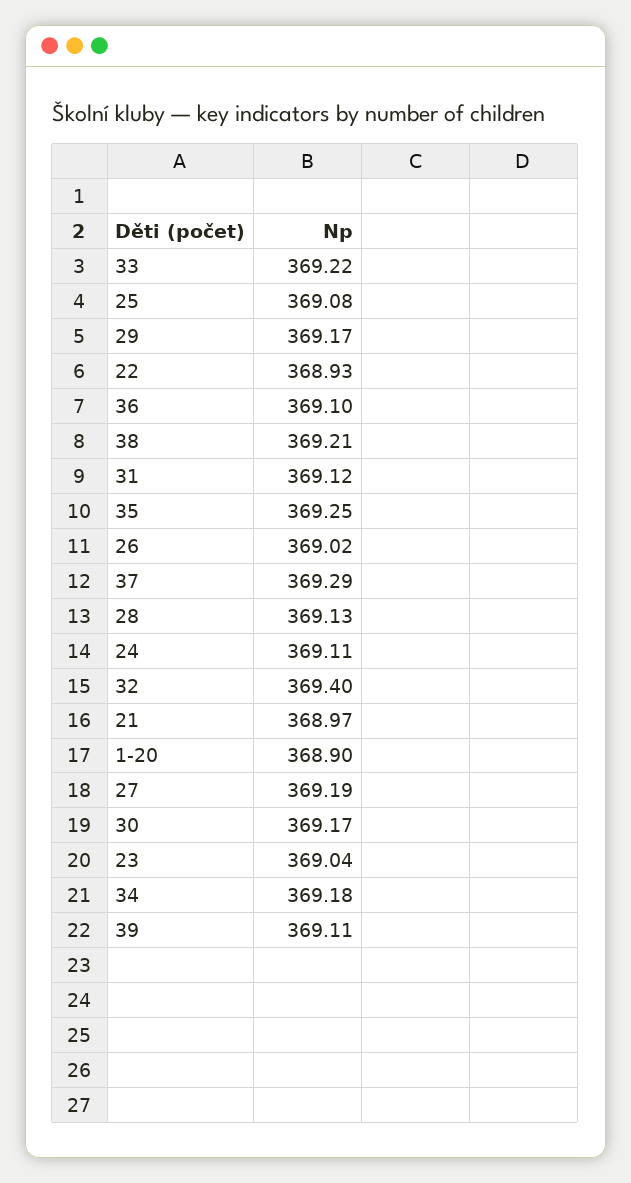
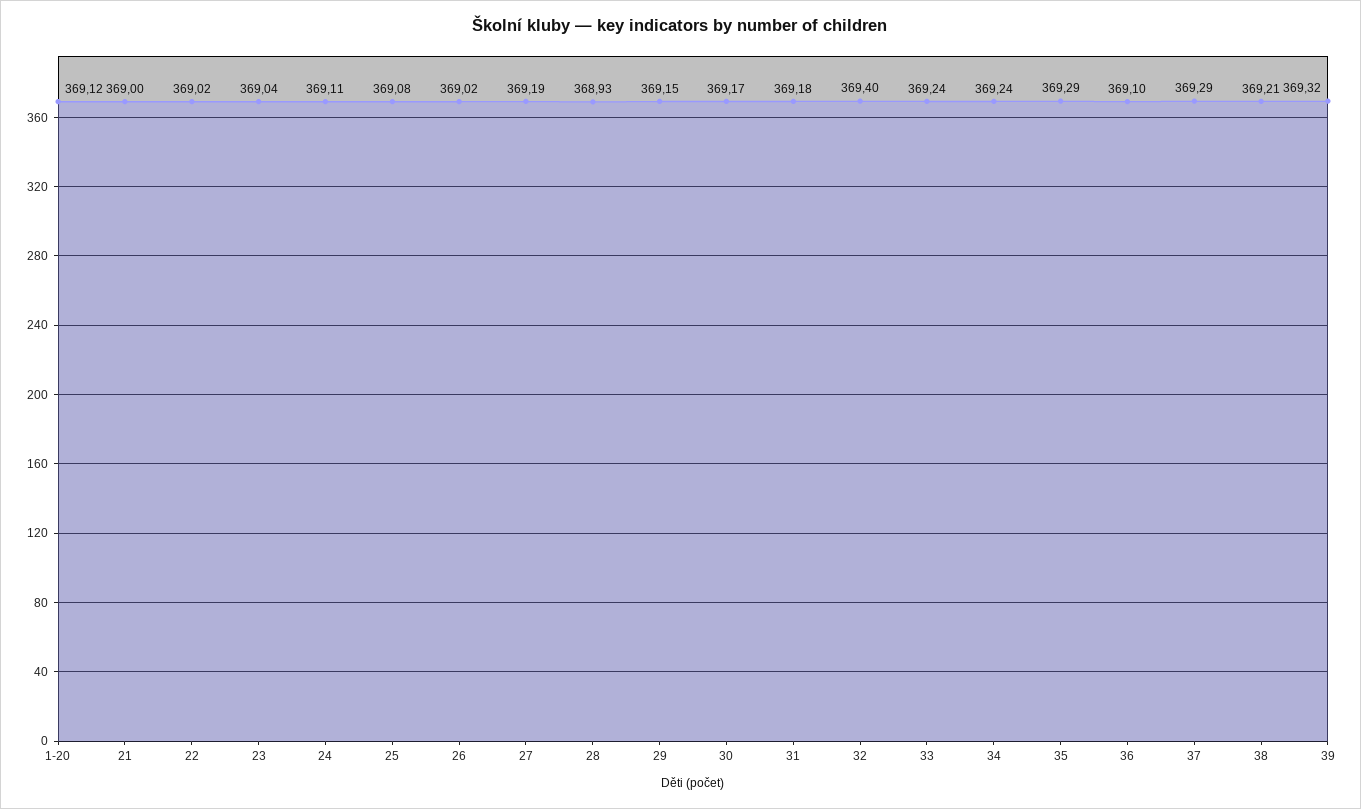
33: 369.22 -> 369.24
29: 369.17 -> 369.15
22: 368.93 -> 369.02
31: 369.12 -> 369.18
35: 369.25 -> 369.29
28: 369.13 -> 368.93
21: 368.97 -> 369
1-20: 368.9 -> 369.12
34: 369.18 -> 369.24
39: 369.11 -> 369.32

